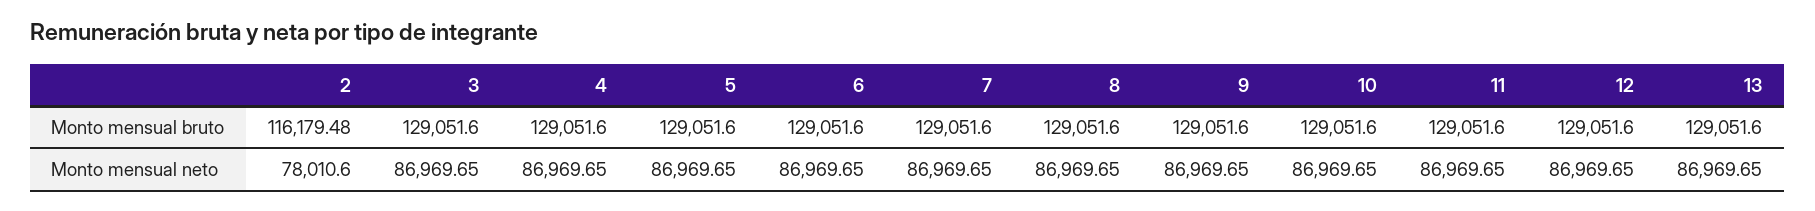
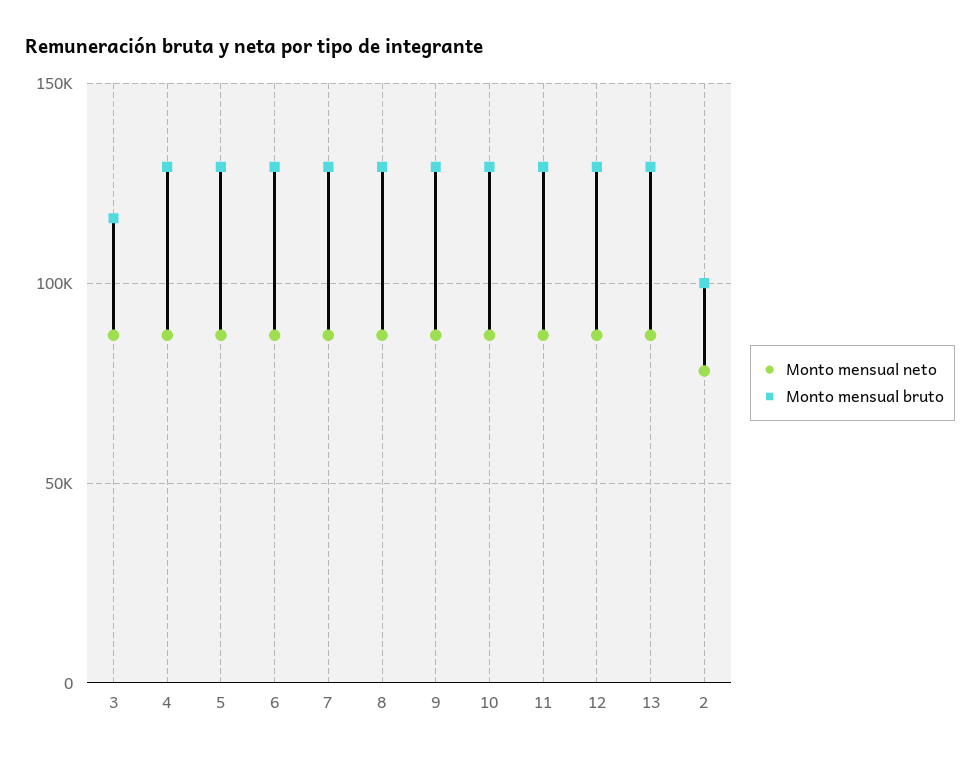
Monto mensual bruto, 2: 116179.48 -> 100000
Monto mensual bruto, 3: 129051.6 -> 115000

